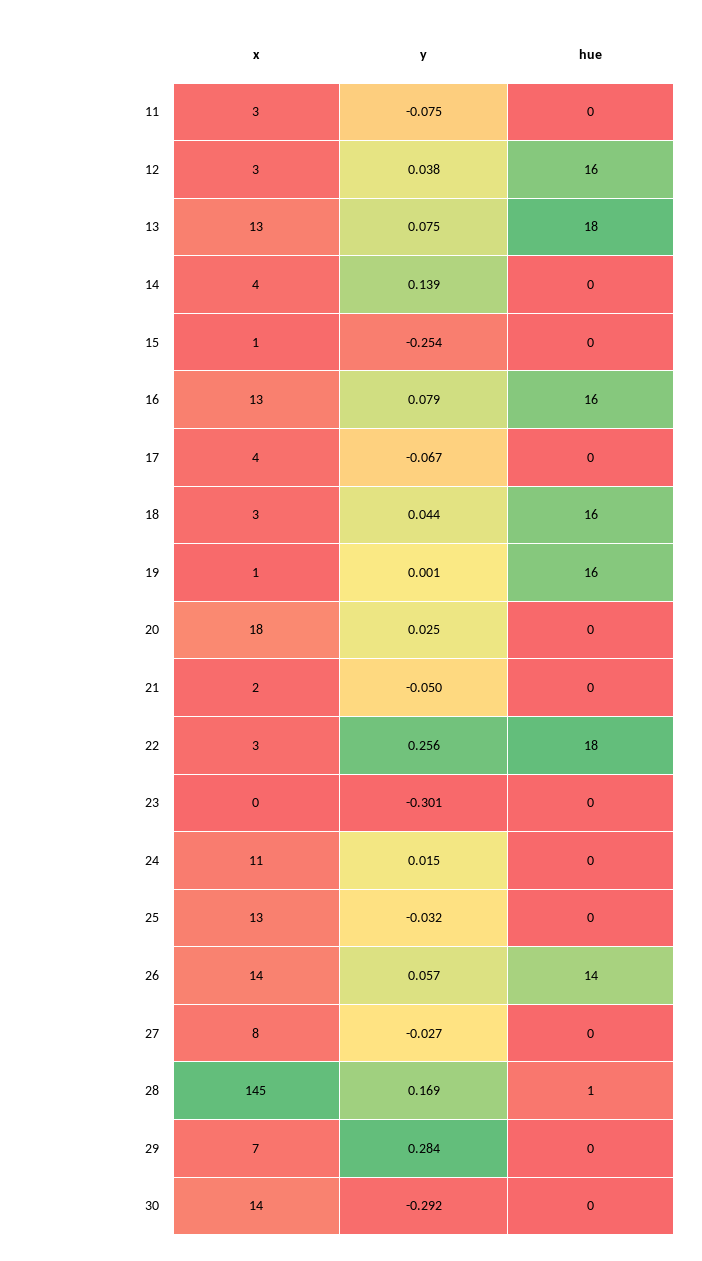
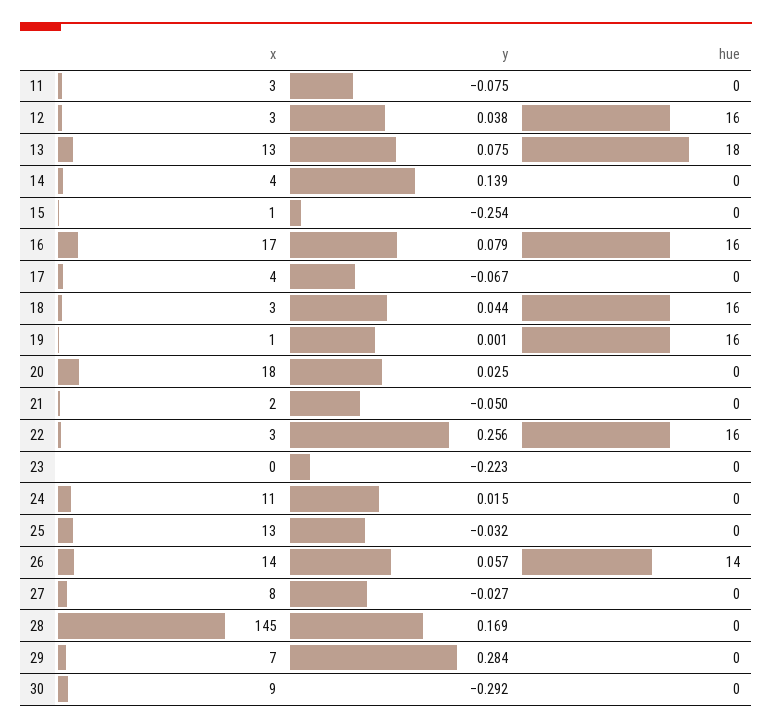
x, 16: 13 -> 17
hue, 22: 18 -> 16
y, 23: -0.301 -> -0.223
hue, 28: 1 -> 0
x, 30: 14 -> 9

